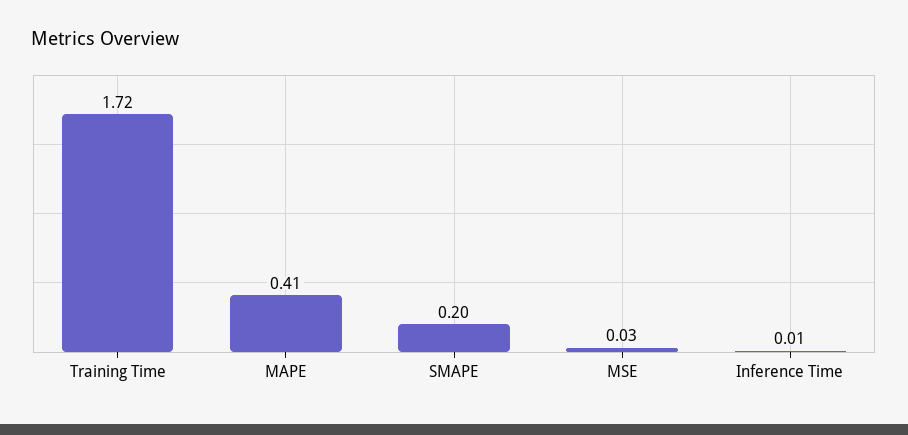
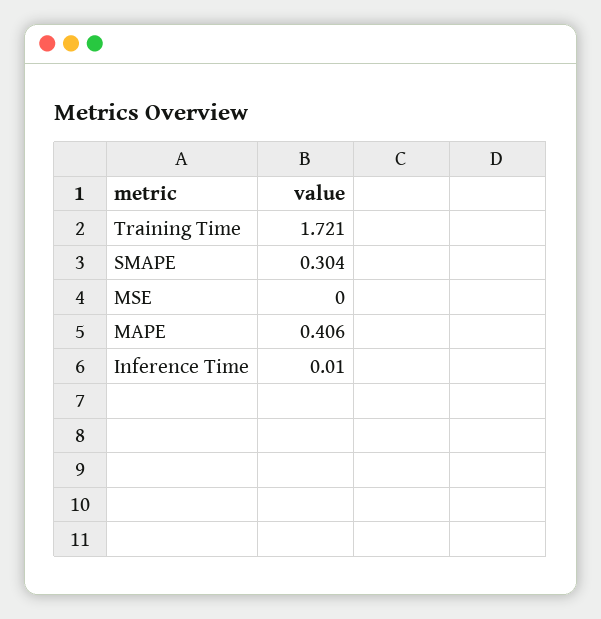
SMAPE: 0.2 -> 0.304
MSE: 0.03 -> 0

